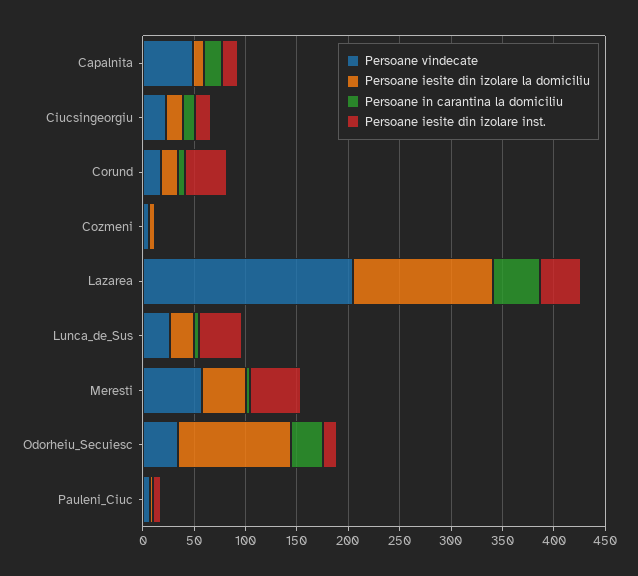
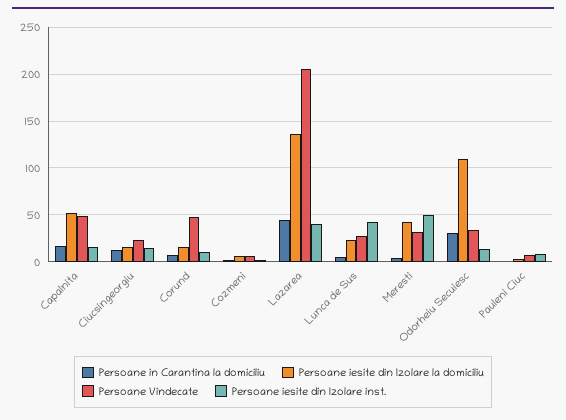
Persoane iesite din izolare la domiciliu, Capalnita: 10 -> 50
Persoane vindecate, Corund: 20 -> 50
Persoane iesite din izolare inst., Corund: 40 -> 10
Persoane vindecate, Meresti: 60 -> 30

